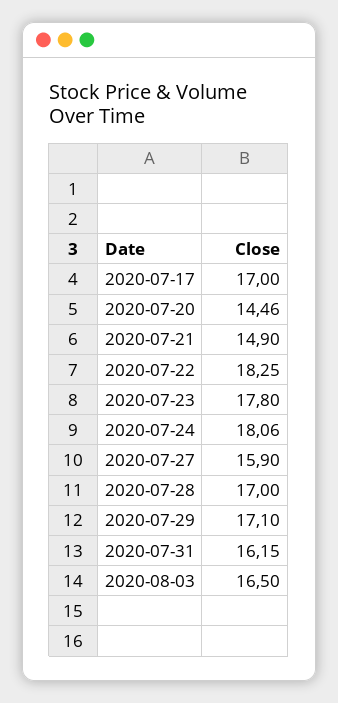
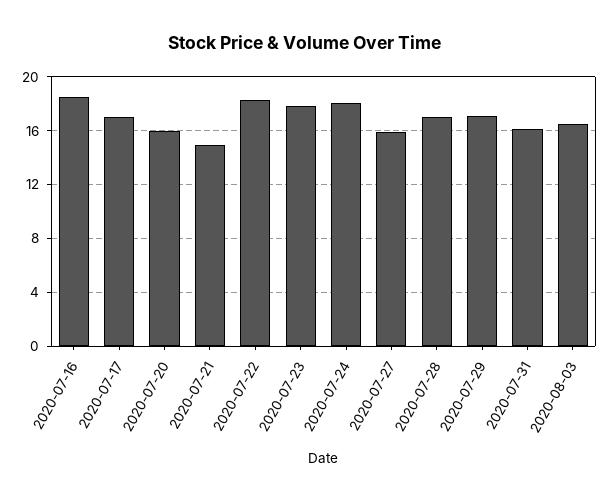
2020-07-20: 14.46 -> 16
2020-07-16: none -> 18.5

